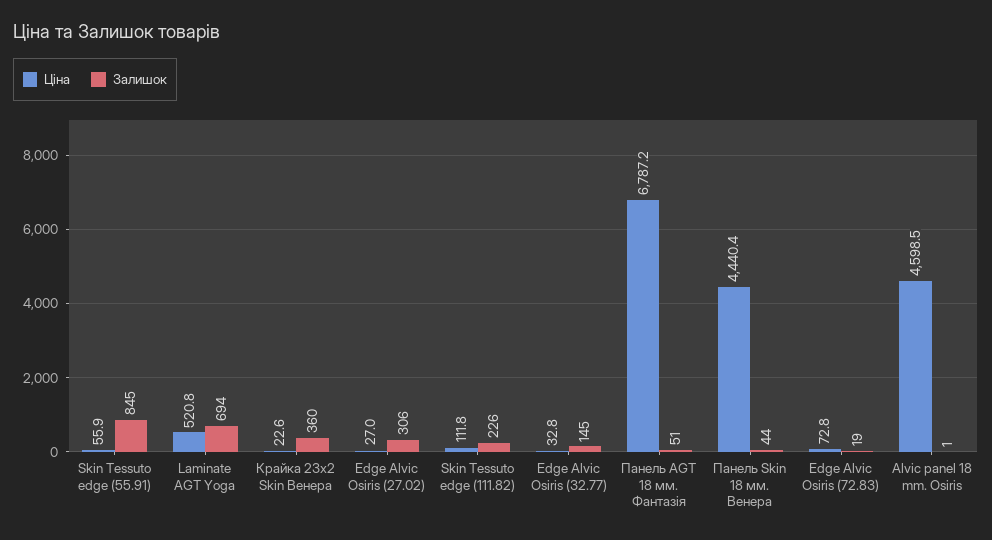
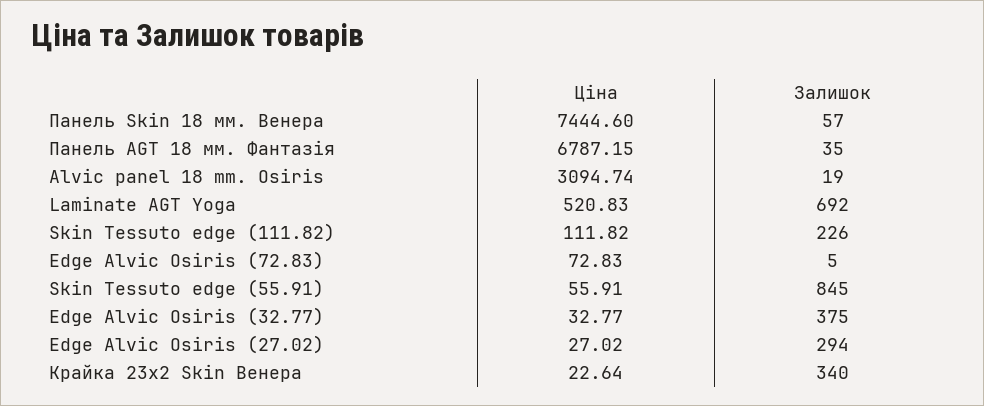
Залишок, Laminate AGT Yoga: 694 -> 692
Залишок, Крайка 23x2 Skin Венера: 360 -> 340
Залишок, Edge Alvic Osiris (27.02): 306 -> 294
Залишок, Edge Alvic Osiris (32.77): 145 -> 375
Залишок, Панель AGT 18 мм. Фантазія: 51 -> 35
Ціна, Панель Skin 18 мм. Венера: 4440.4 -> 7444.6
Залишок, Панель Skin 18 мм. Венера: 44 -> 57
Залишок, Edge Alvic Osiris (72.83): 19 -> 5
Ціна, Alvic panel 18 mm. Osiris: 4598.5 -> 3094.74
Залишок, Alvic panel 18 mm. Osiris: 1 -> 19

